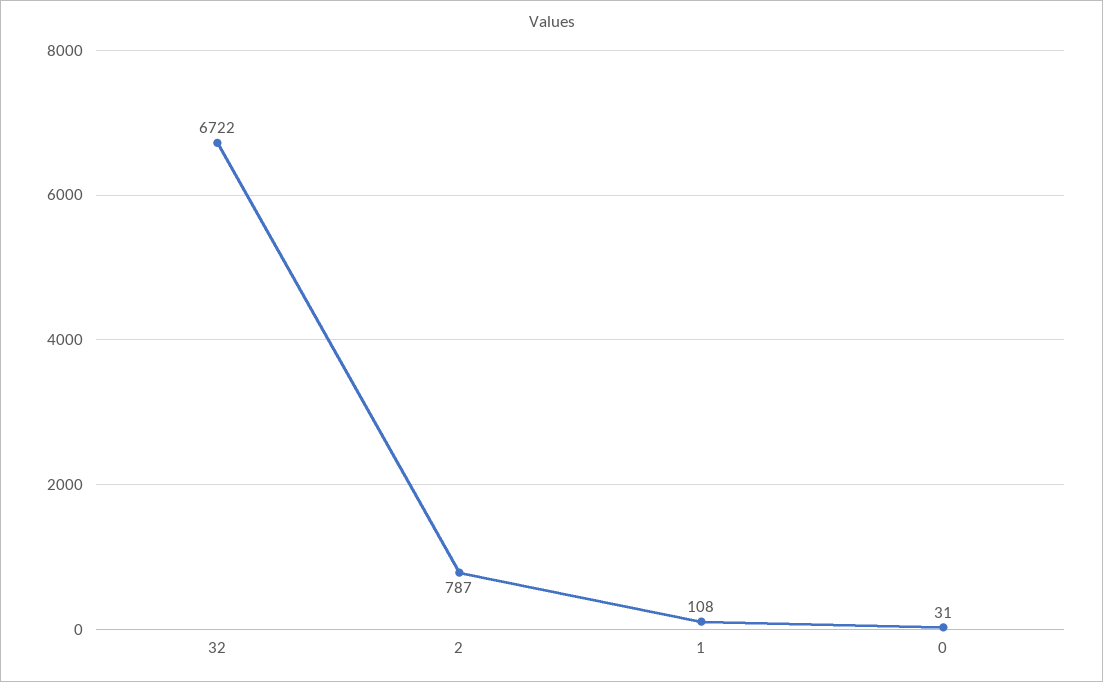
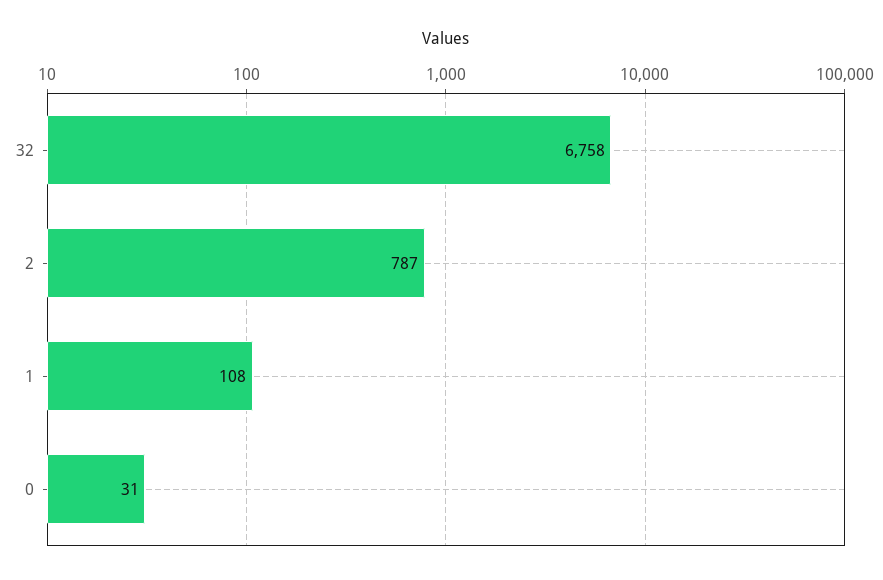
32: 6722 -> 6758

